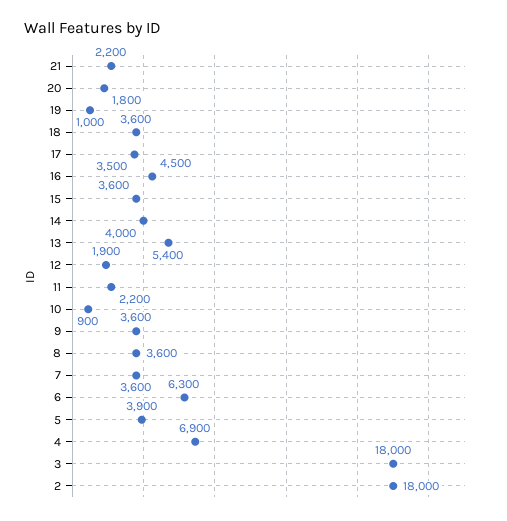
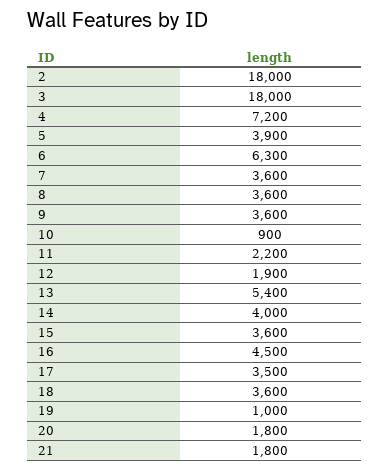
21: 2200 -> 1800
4: 6900 -> 7200

